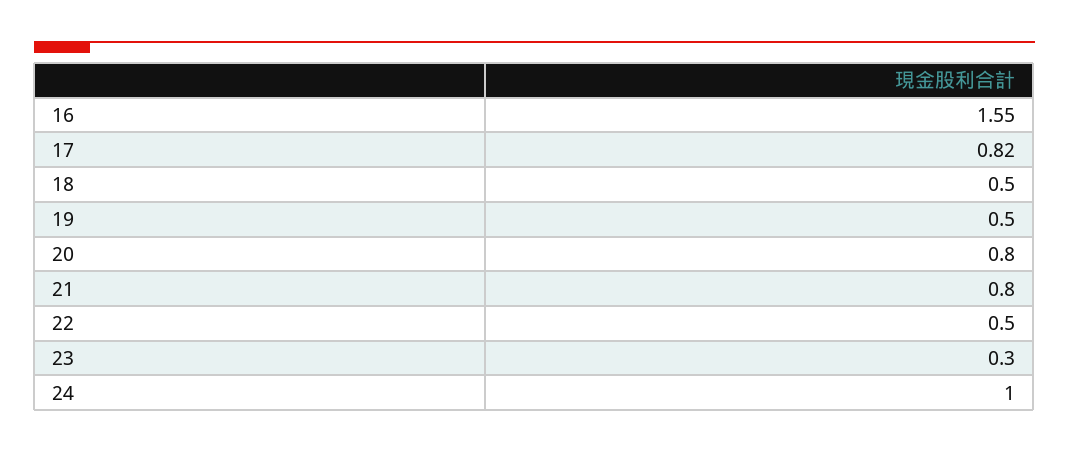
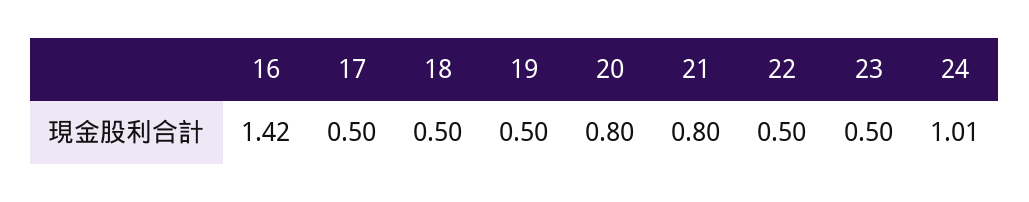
16: 1.55 -> 1.42
17: 0.82 -> 0.5
23: 0.3 -> 0.5
24: 1 -> 1.01

